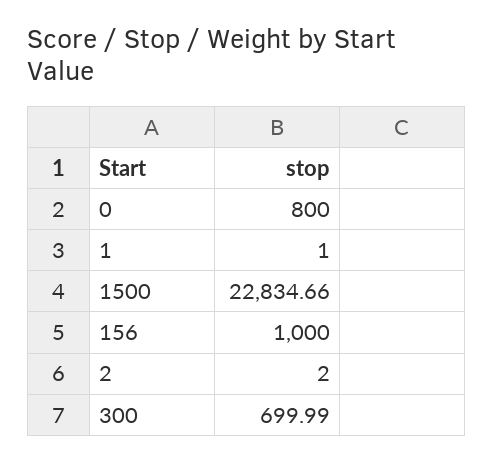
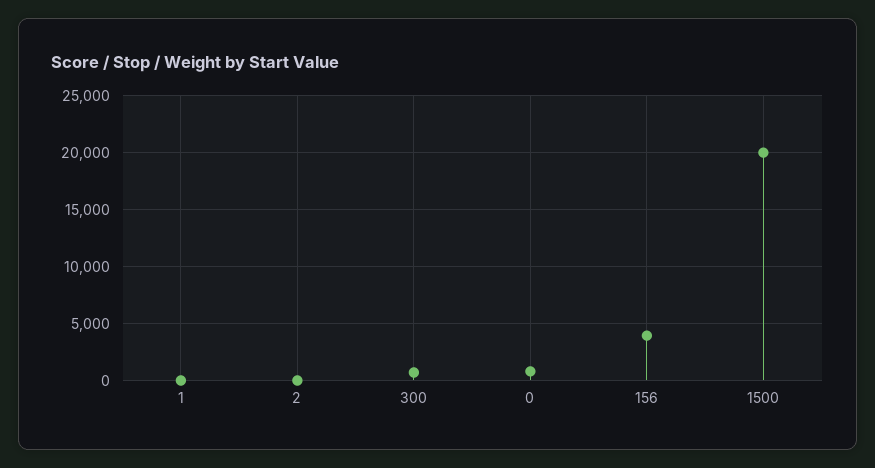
1500: 22834.66 -> 20000
156: 1000 -> 4000

